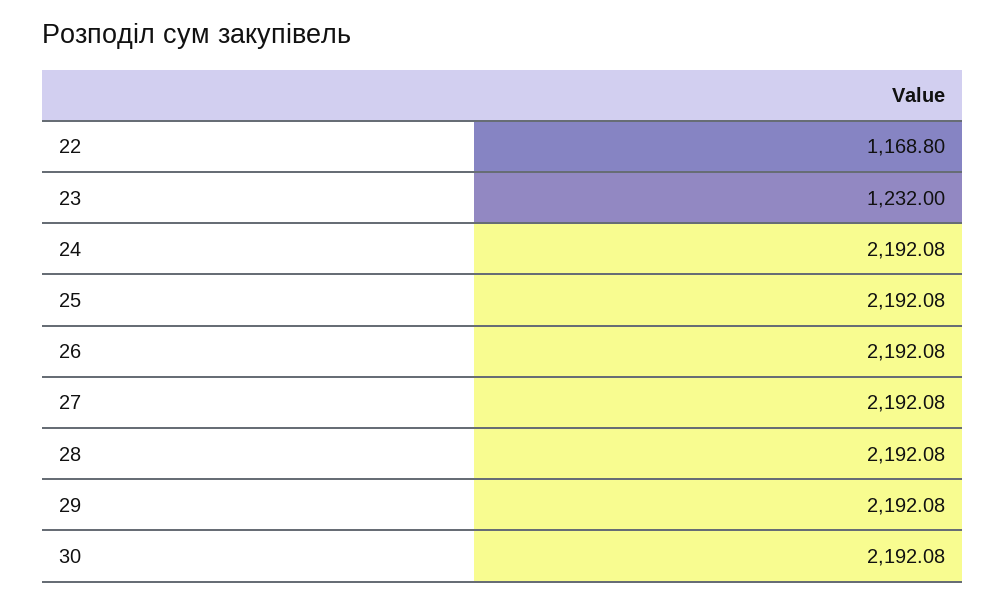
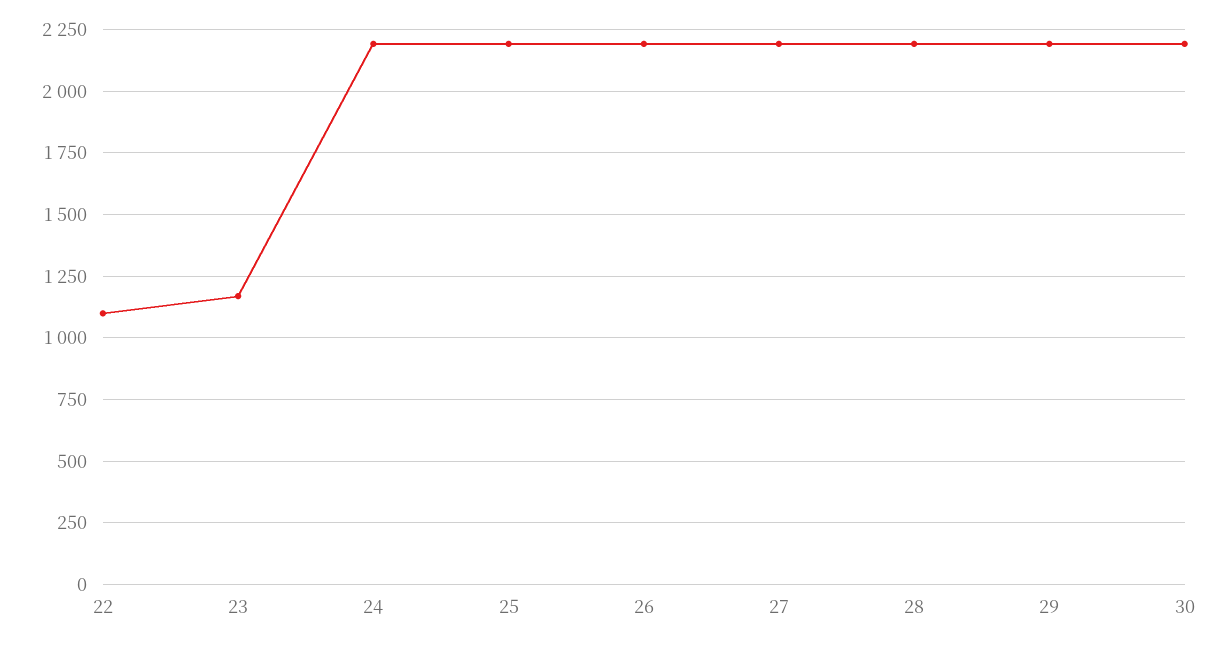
22: 1168.8 -> 1100
23: 1232 -> 1175

